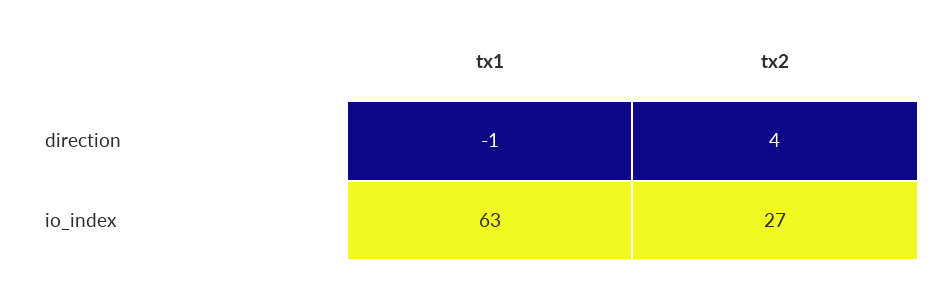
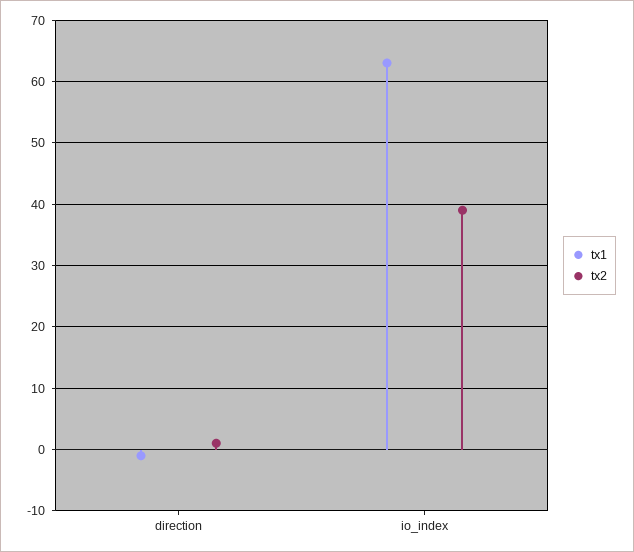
tx2, direction: 4 -> 1
tx2, io_index: 27 -> 39

